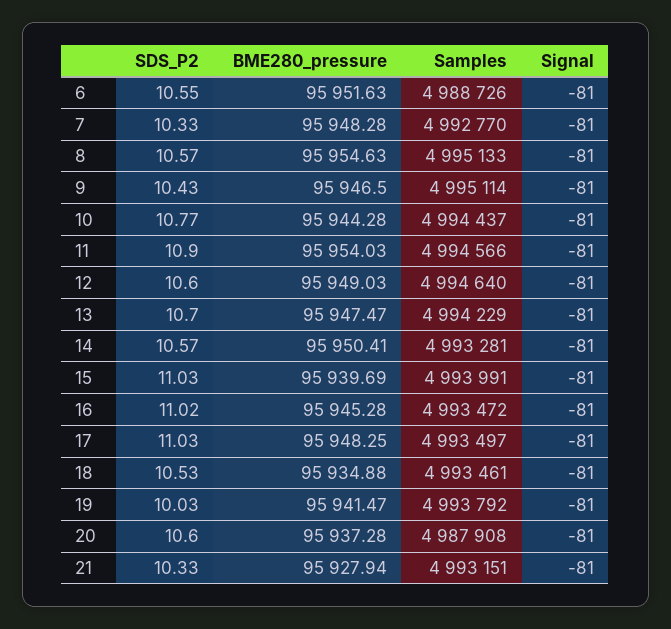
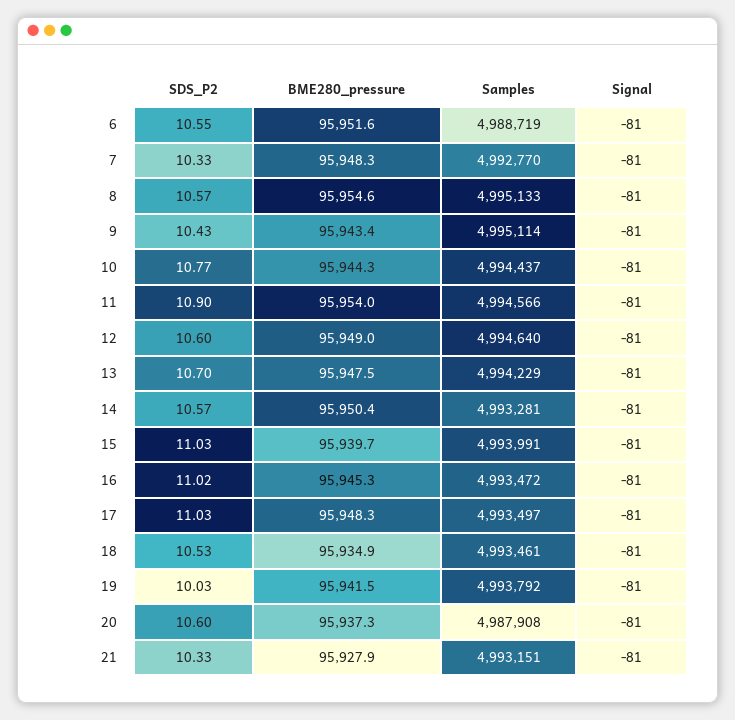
Samples, 6: 4988726 -> 4988719
BME280_pressure, 9: 95946.5 -> 95943.4

